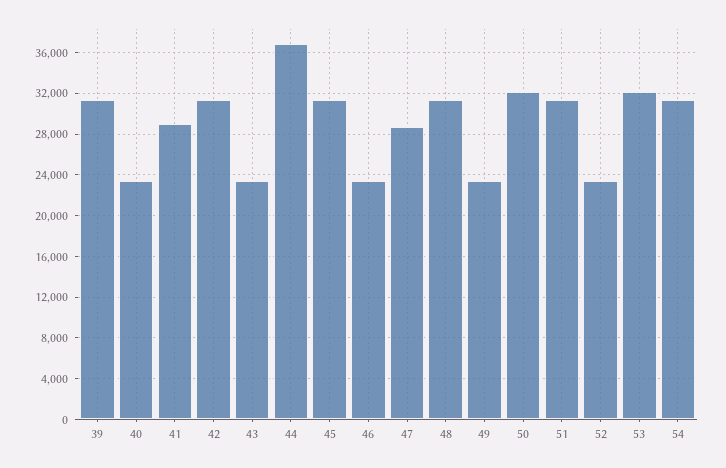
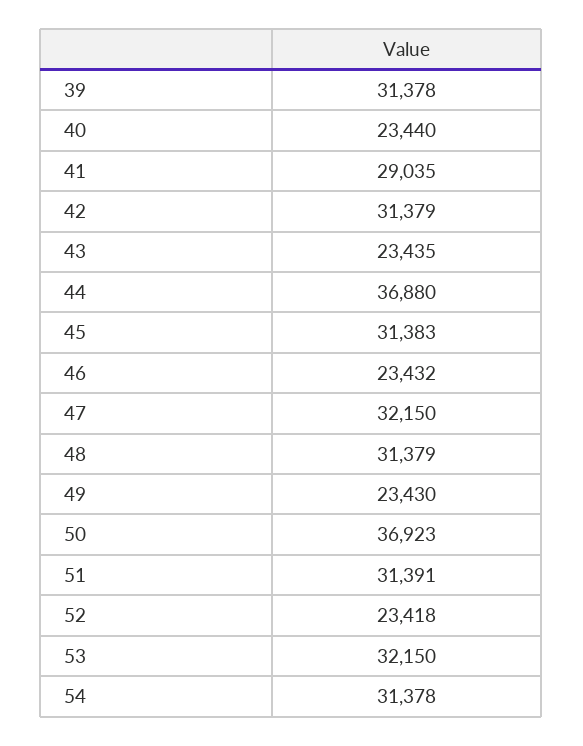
47: 29000 -> 32150
50: 32000 -> 36923

